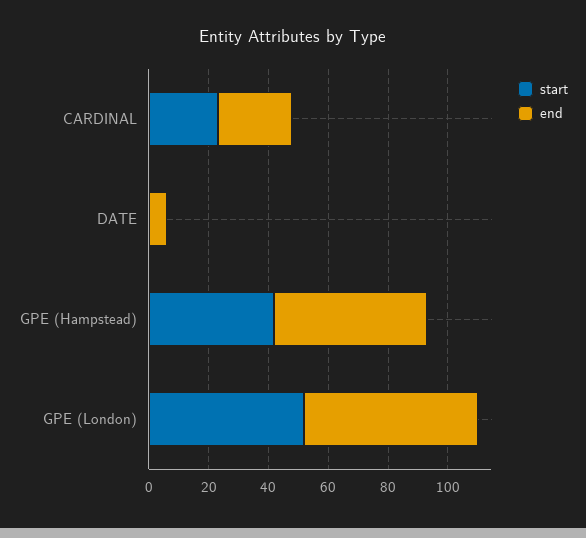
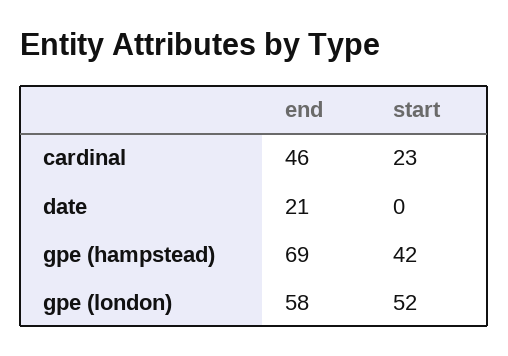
end, CARDINAL: 25 -> 46
end, DATE: 5 -> 21
end, GPE (Hampstead): 50 -> 69

